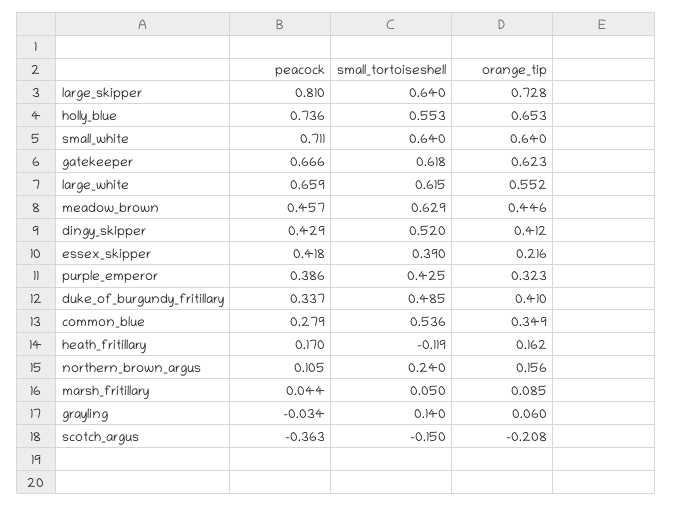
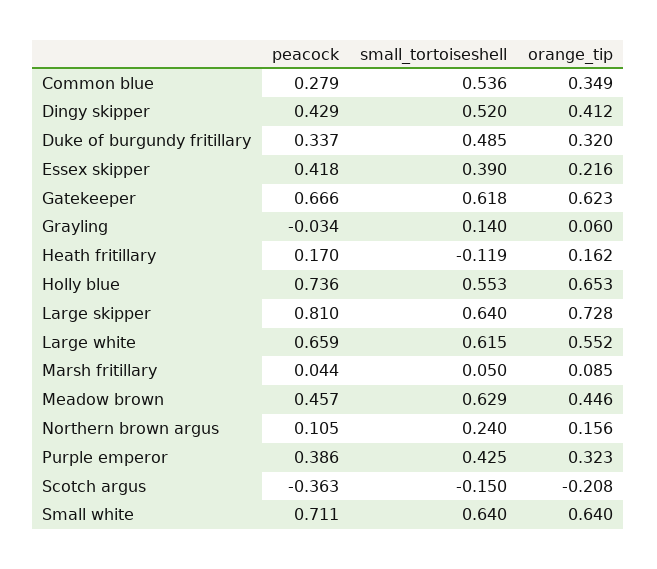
orange_tip, duke_of_burgundy_fritillary: 0.41 -> 0.32

